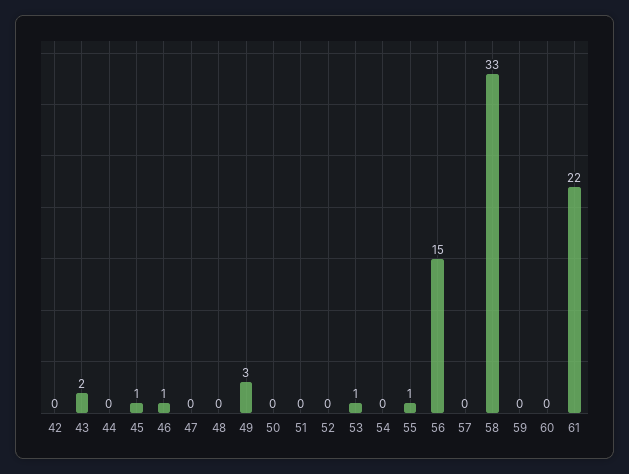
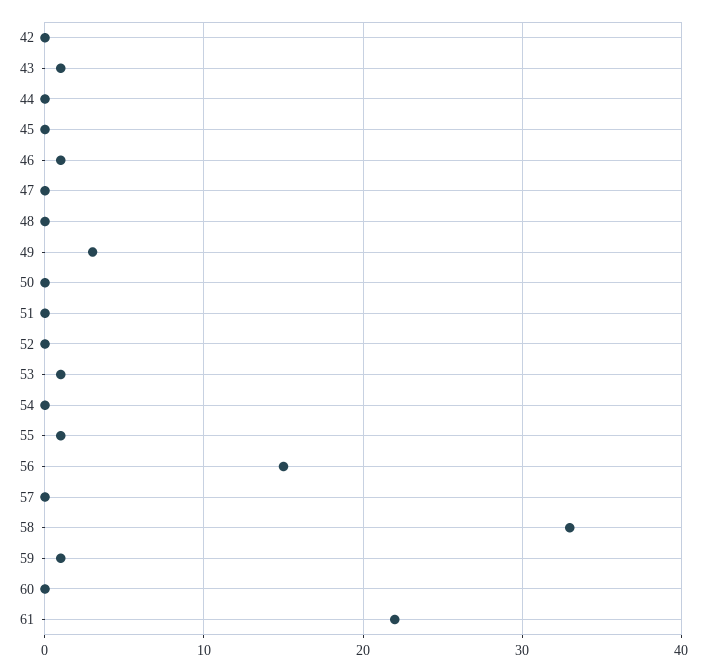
43: 2 -> 1
45: 1 -> 0
59: 0 -> 1

